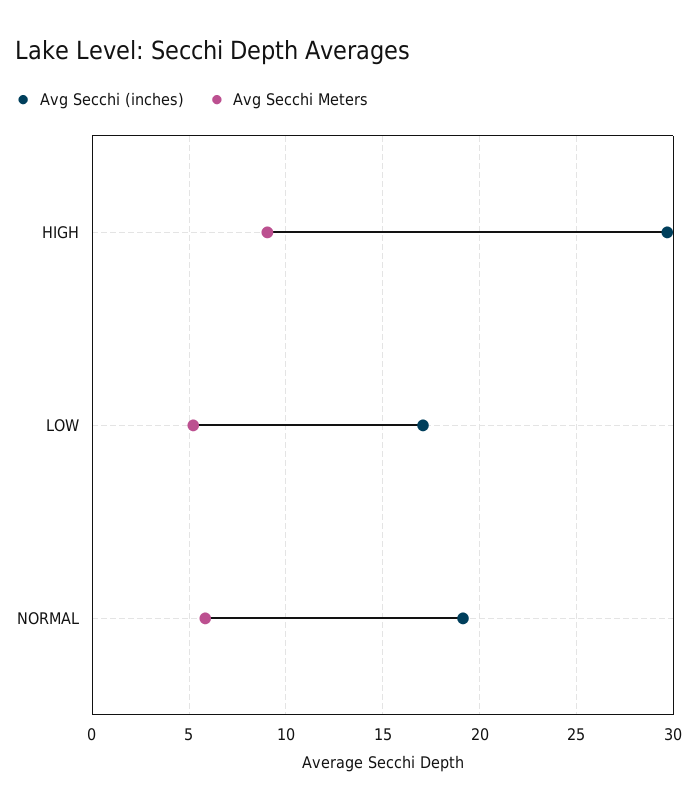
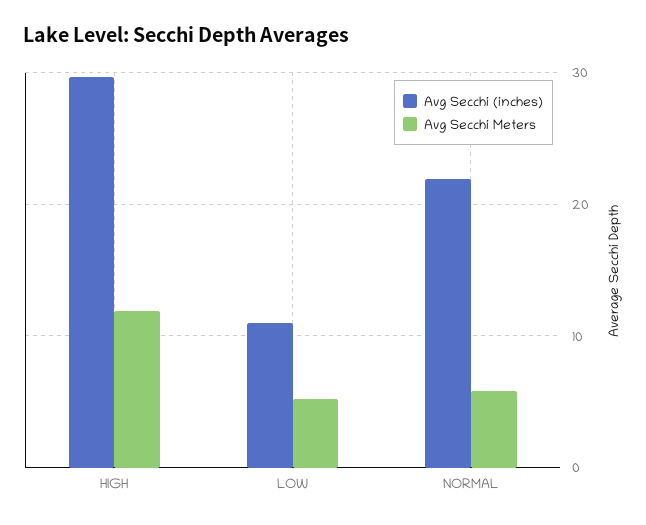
Avg Secchi Meters, HIGH: 9 -> 12
Avg Secchi (inches), LOW: 17 -> 11
Avg Secchi (inches), NORMAL: 19 -> 22

